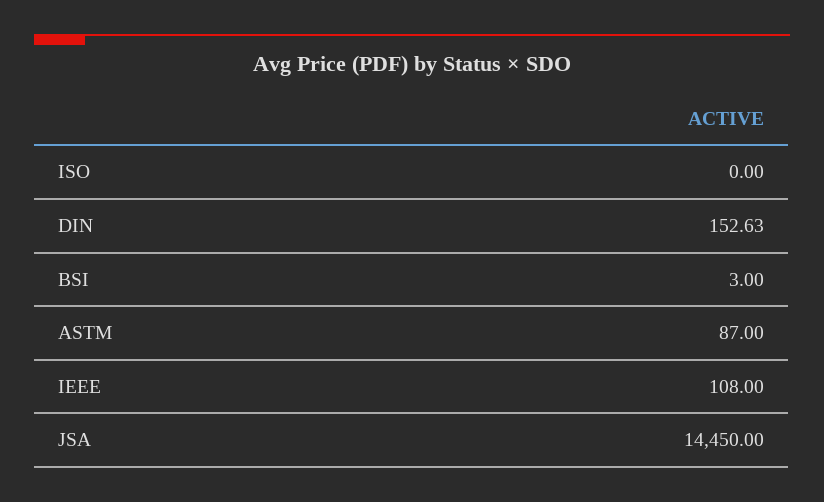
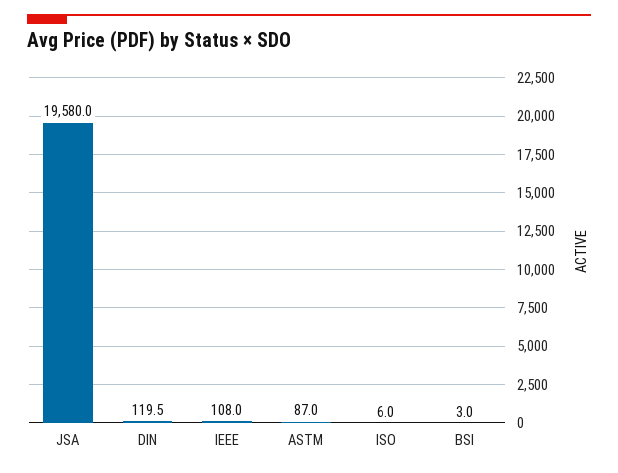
ISO: 0 -> 6
DIN: 152.63 -> 119.5
JSA: 14450 -> 19580

